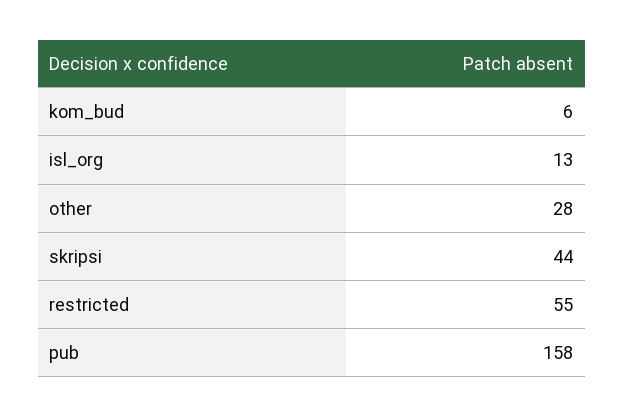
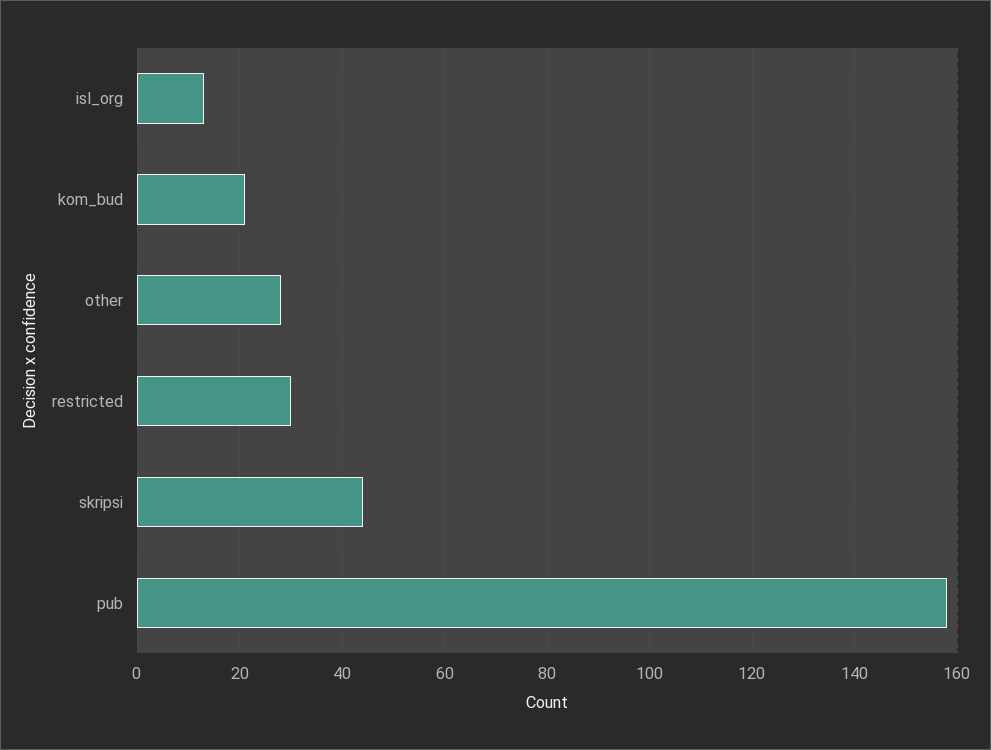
kom_bud: 6 -> 20
restricted: 55 -> 30

